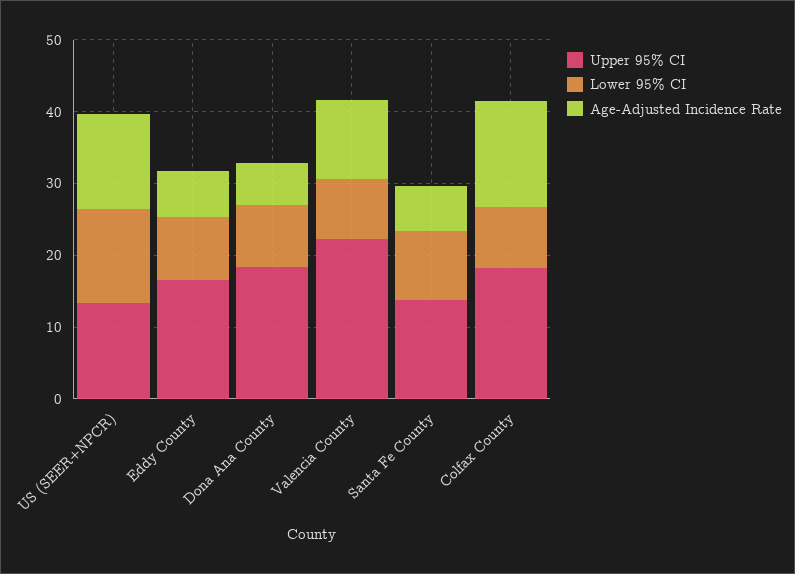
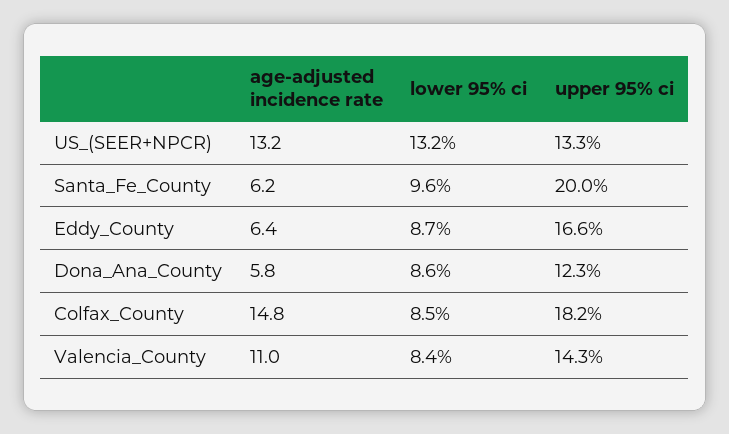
Upper 95% CI, Dona Ana County: 18 -> 12.3
Upper 95% CI, Valencia County: 22 -> 14.3
Upper 95% CI, Santa Fe County: 14 -> 20

